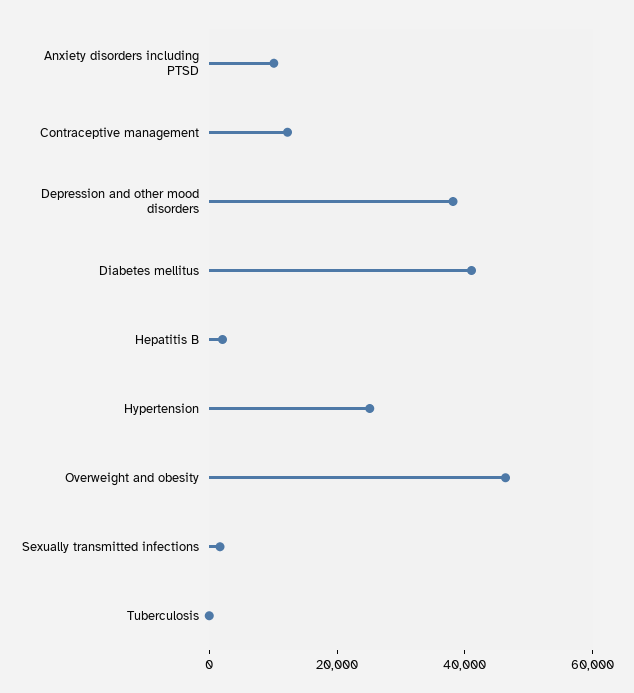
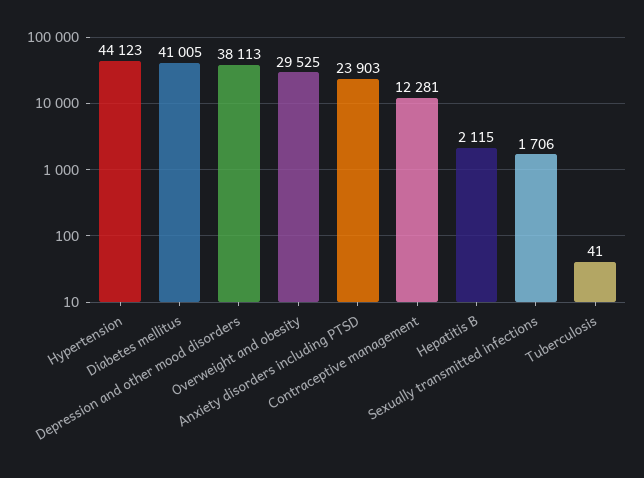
Anxiety disorders including PTSD: 10000 -> 23903
Hypertension: 25000 -> 44123
Overweight and obesity: 45000 -> 29525

